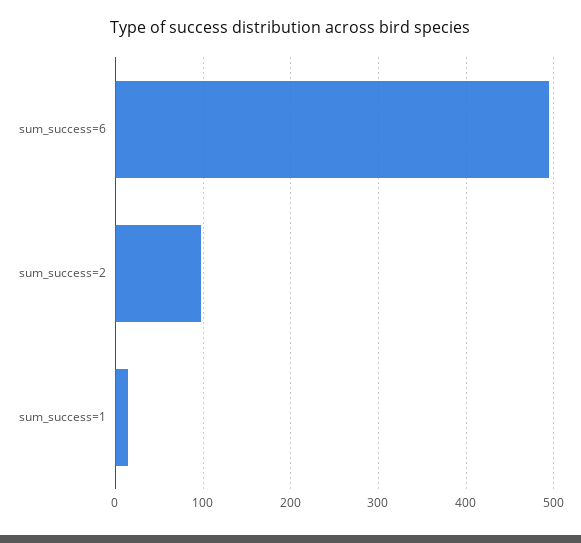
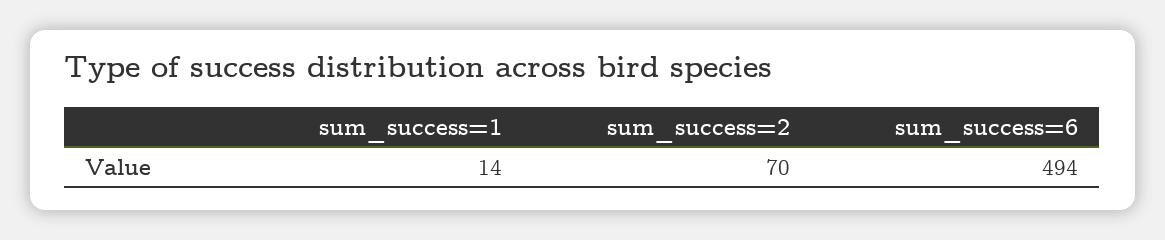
sum_success=2: 100 -> 70

